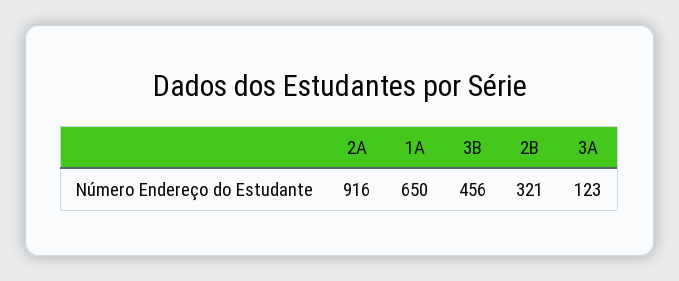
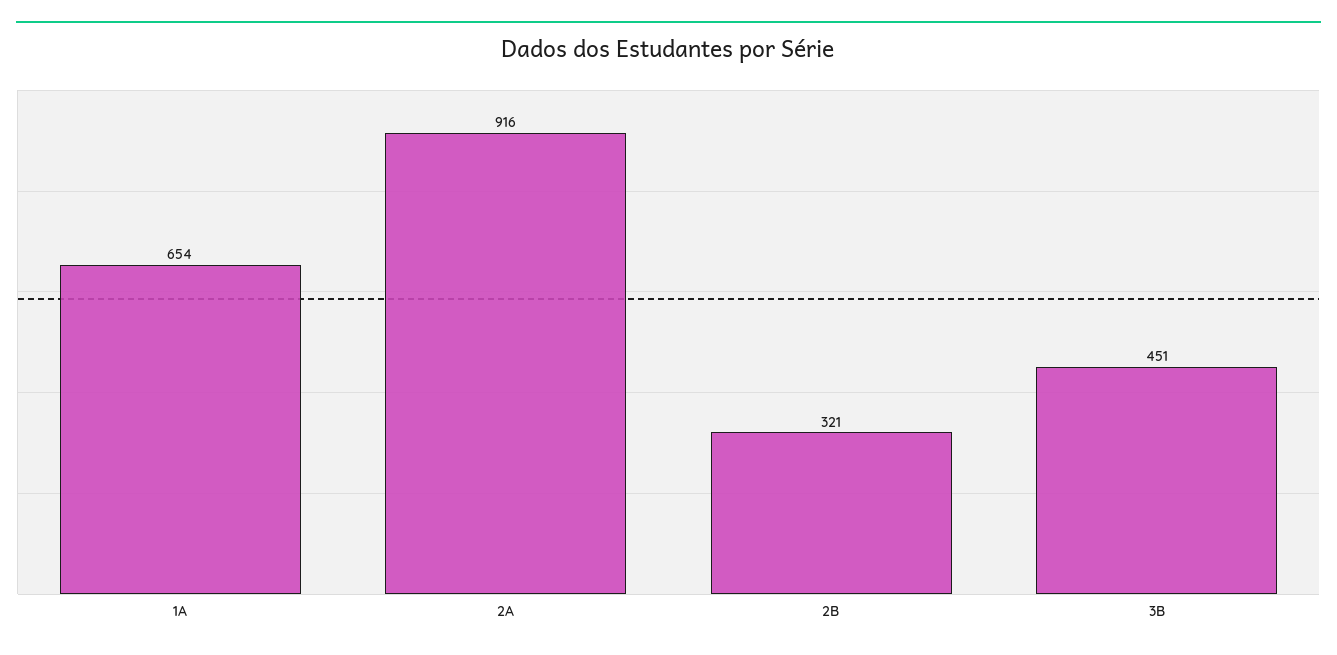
1A: 650 -> 654
3B: 456 -> 451
3A: 123 -> none

